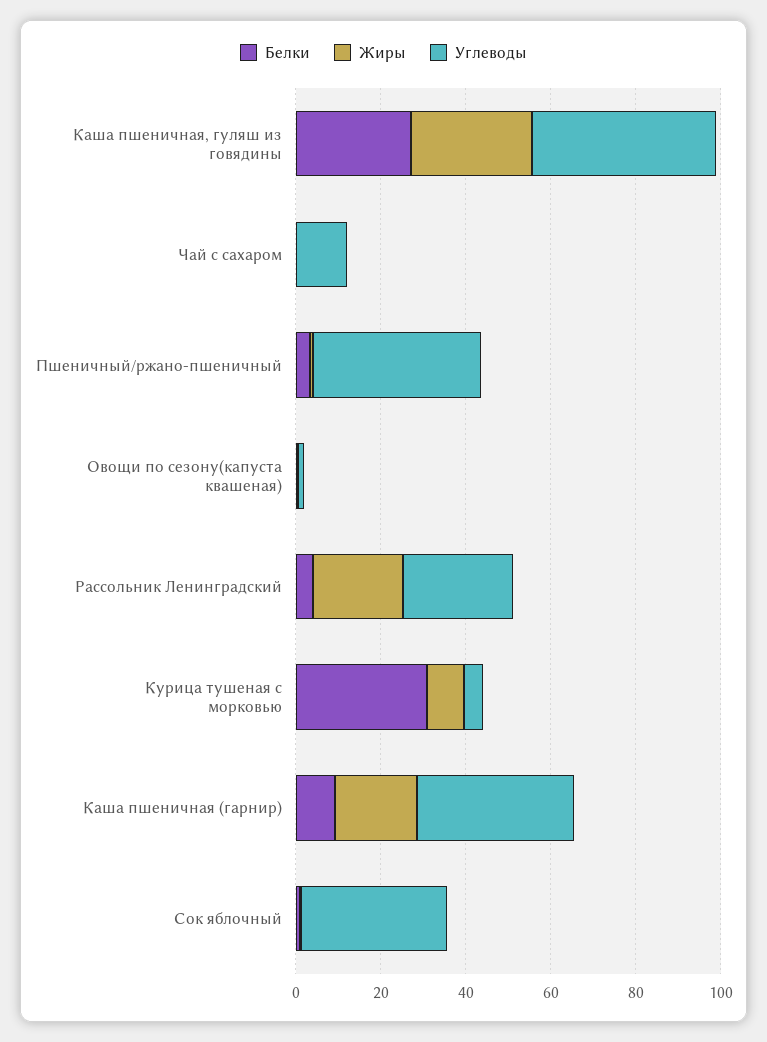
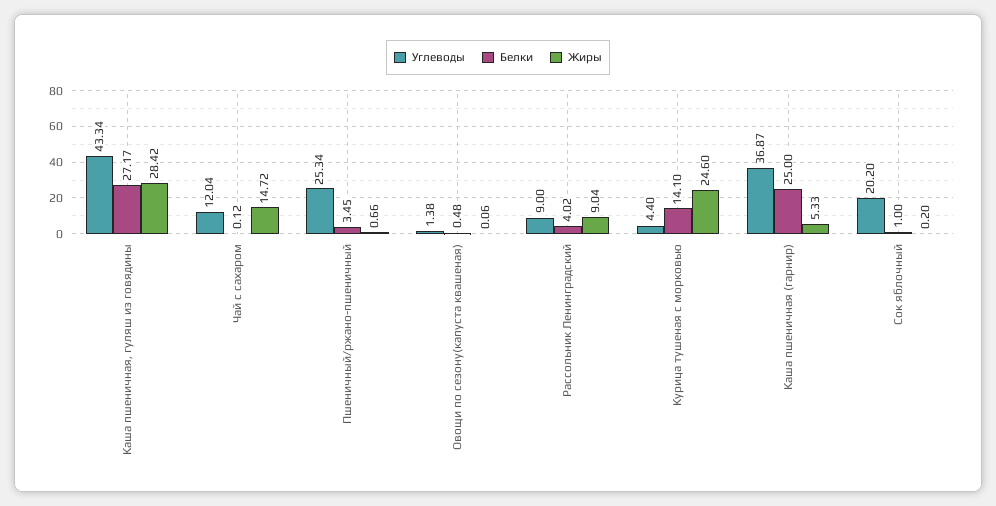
Жиры, Чай с сахаром: 0 -> 14.72
Углеводы, Пшеничный/ржано-пшеничный: 40 -> 25.34
Жиры, Рассольник Ленинградский: 20 -> 9.04
Углеводы, Рассольник Ленинградский: 25 -> 9
Белки, Курица тушеная с морковью: 30 -> 14.1
Жиры, Курица тушеная с морковью: 10 -> 24.6
Белки, Каша пшеничная (гарнир): 10 -> 25
Жиры, Каша пшеничная (гарнир): 20 -> 5.33
Углеводы, Сок яблочный: 35 -> 20.2

